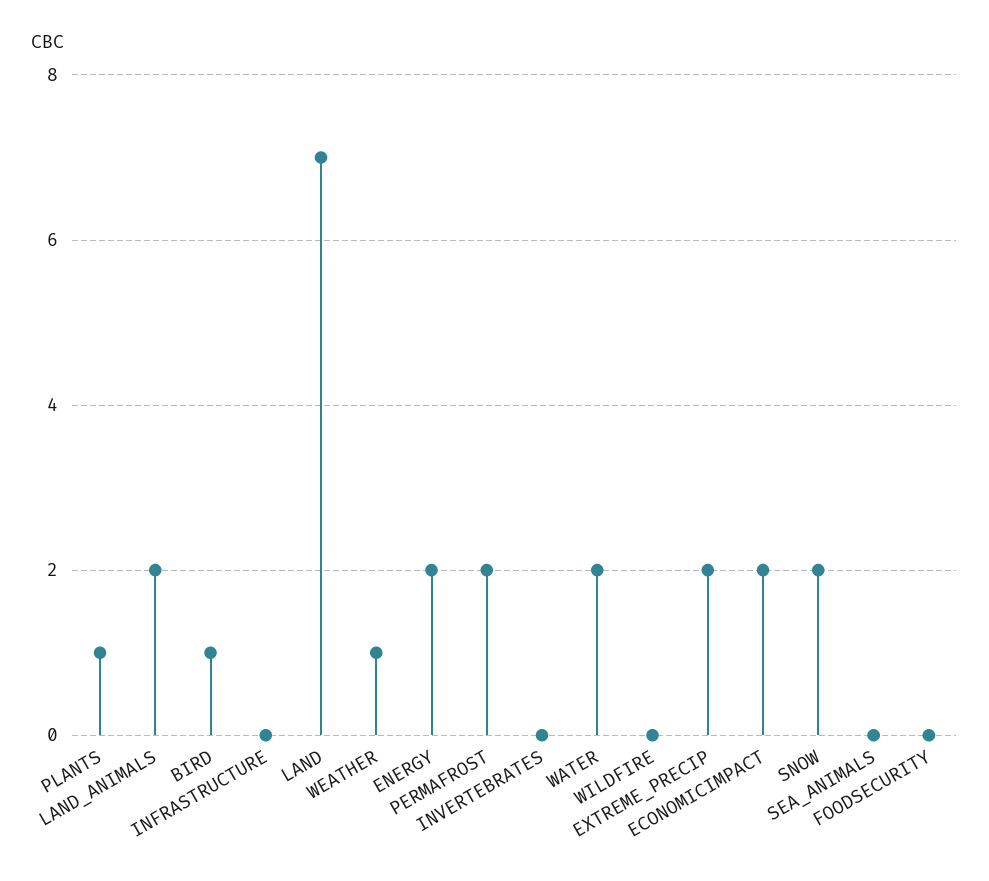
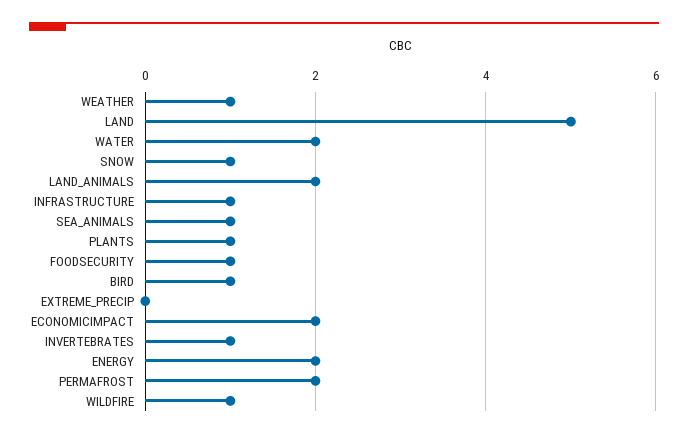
INFRASTRUCTURE: 0 -> 1
LAND: 7 -> 5
INVERTEBRATES: 0 -> 1
WILDFIRE: 0 -> 1
EXTREME_PRECIP: 2 -> 0
SNOW: 2 -> 1
SEA_ANIMALS: 0 -> 1
FOODSECURITY: 0 -> 1

